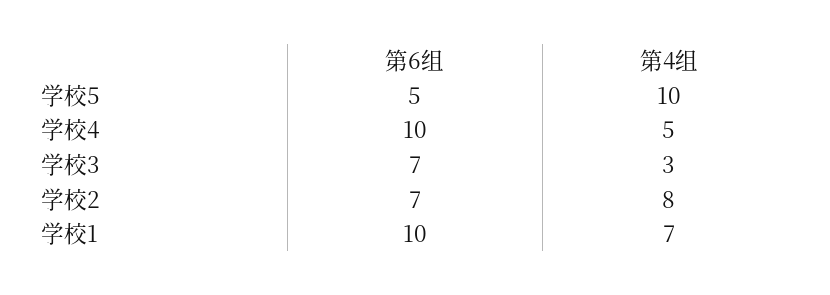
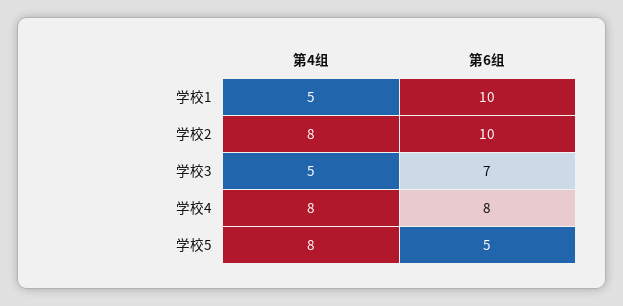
第4组, 学校5: 10 -> 8
第6组, 学校4: 10 -> 8
第4组, 学校4: 5 -> 8
第4组, 学校3: 3 -> 5
第6组, 学校2: 7 -> 10
第4组, 学校1: 7 -> 5

